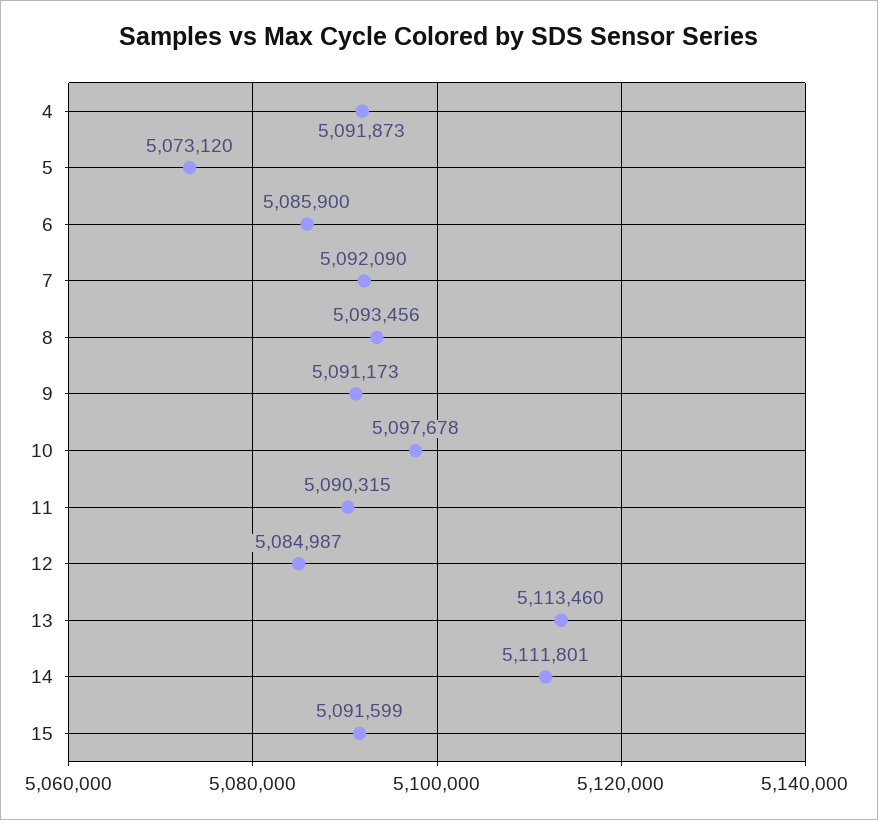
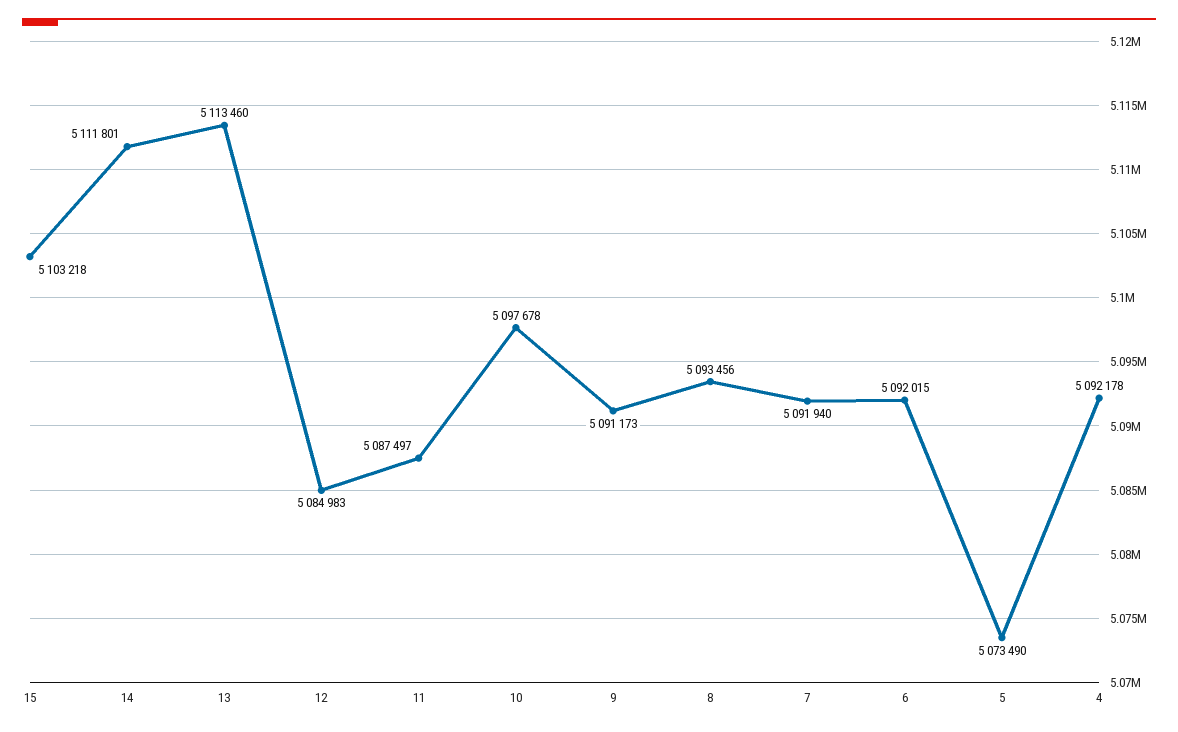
4: 5091873 -> 5092178
5: 5073120 -> 5073490
6: 5085900 -> 5092015
7: 5092090 -> 5091940
11: 5090315 -> 5087497
12: 5084987 -> 5084983
15: 5091599 -> 5103218

